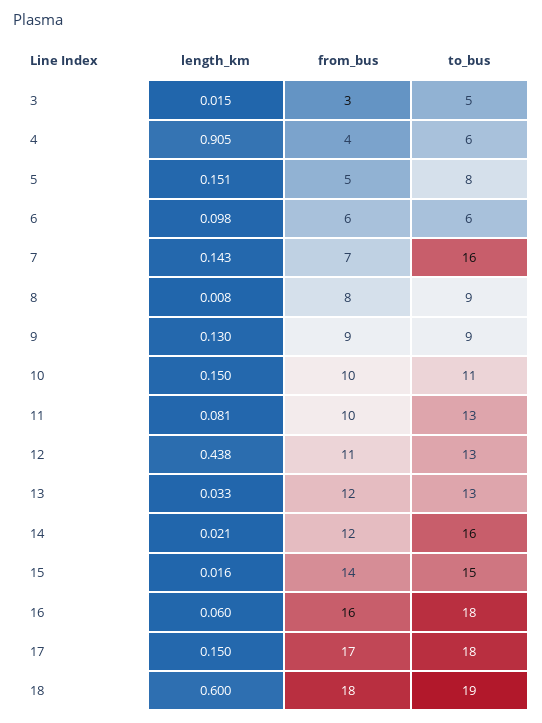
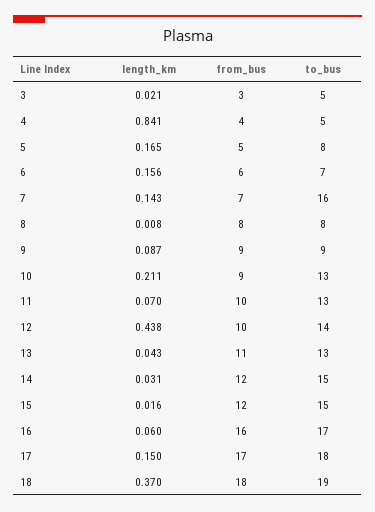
length_km, 3: 0.015 -> 0.021
length_km, 4: 0.905 -> 0.841
to_bus, 4: 6 -> 5
length_km, 5: 0.151 -> 0.165
length_km, 6: 0.098 -> 0.156
to_bus, 6: 6 -> 7
to_bus, 8: 9 -> 8
length_km, 9: 0.13 -> 0.087
length_km, 10: 0.15 -> 0.211
from_bus, 10: 10 -> 9
to_bus, 10: 11 -> 13
length_km, 11: 0.081 -> 0.07
from_bus, 12: 11 -> 10
to_bus, 12: 13 -> 14
length_km, 13: 0.033 -> 0.043
from_bus, 13: 12 -> 11
length_km, 14: 0.021 -> 0.031
to_bus, 14: 16 -> 15
from_bus, 15: 14 -> 12
to_bus, 16: 18 -> 17
length_km, 18: 0.6 -> 0.37

